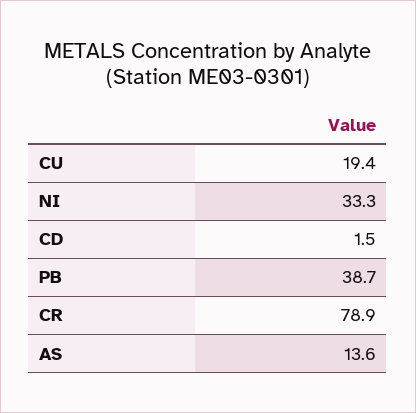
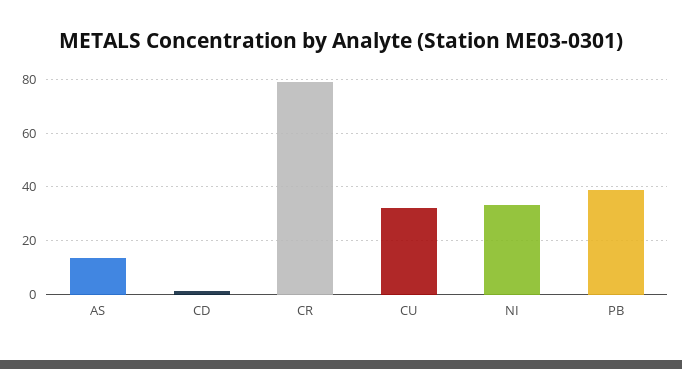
CU: 19.4 -> 32.5

